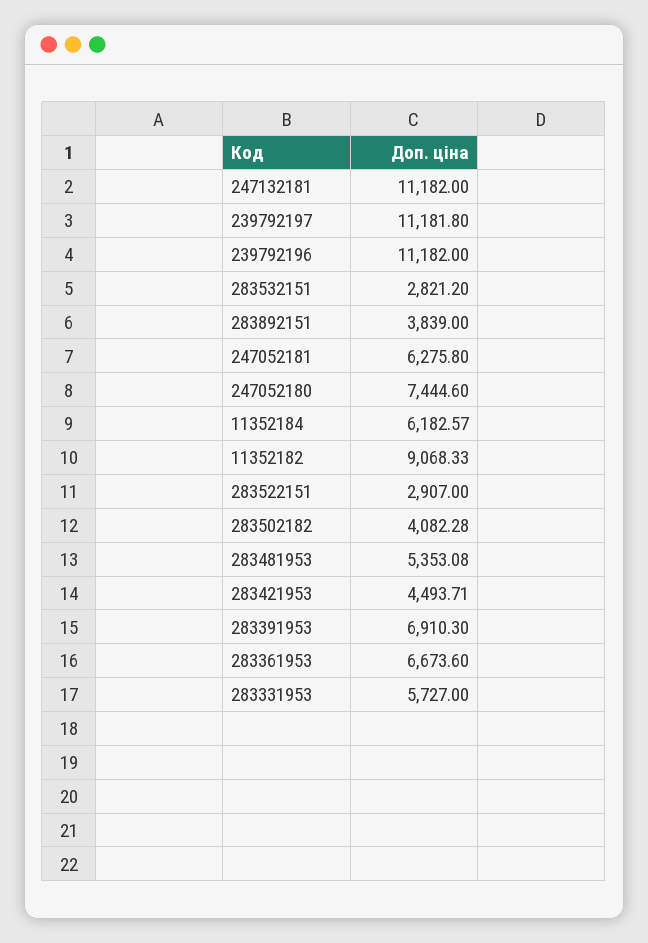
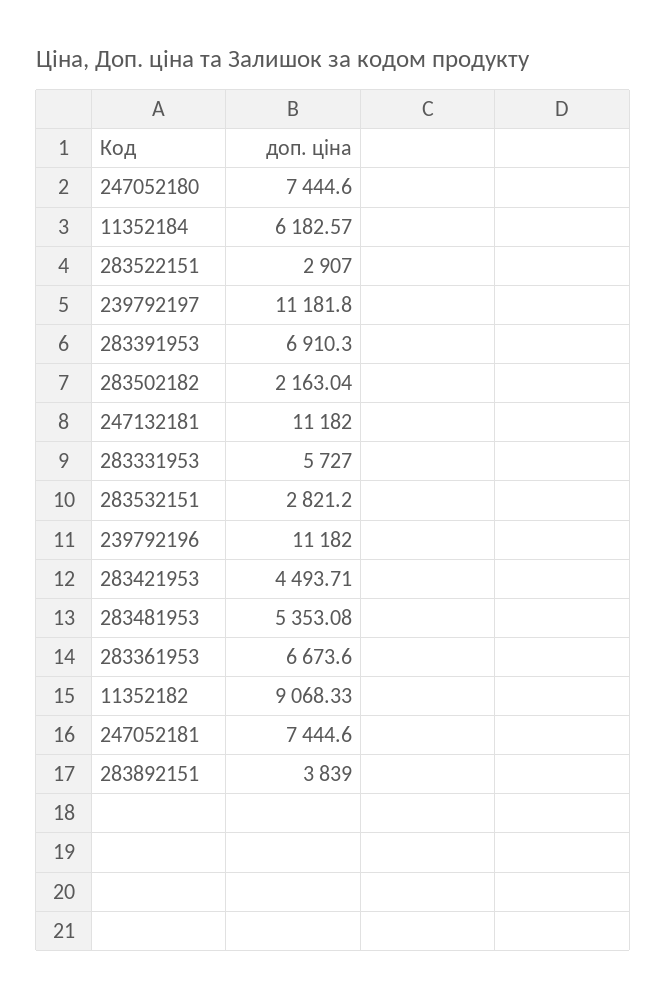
247052181: 6275.8 -> 7444.6
283502182: 4082.28 -> 2163.04

